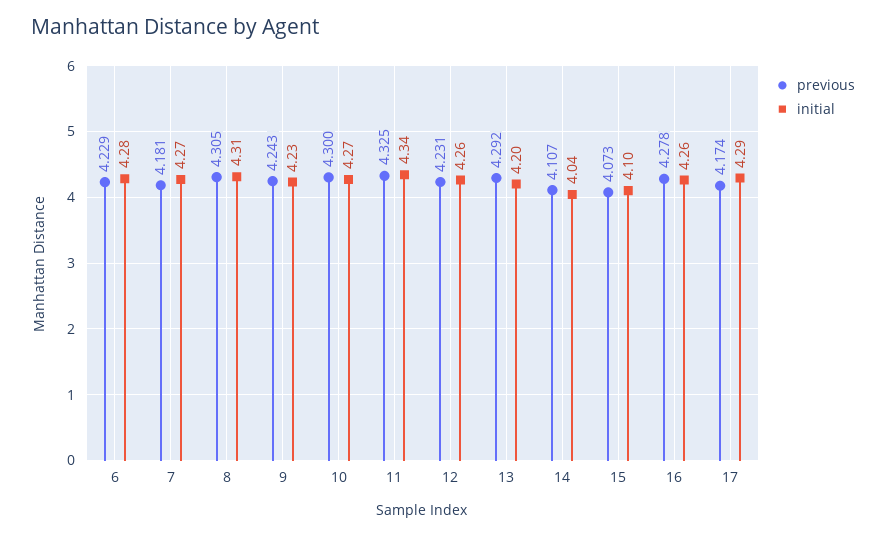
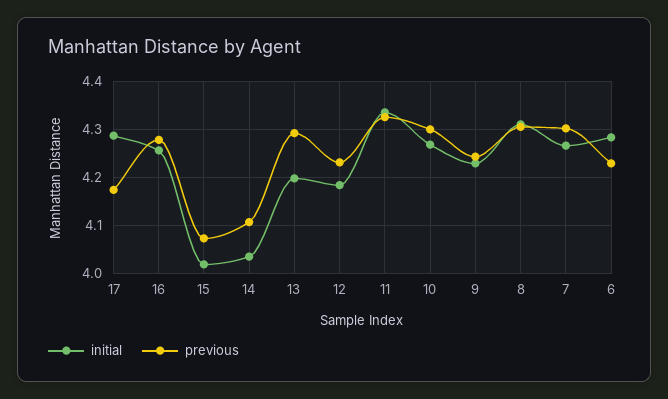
previous, 7: 4.181 -> 4.3
initial, 12: 4.26 -> 4.18
initial, 15: 4.1 -> 4.02

